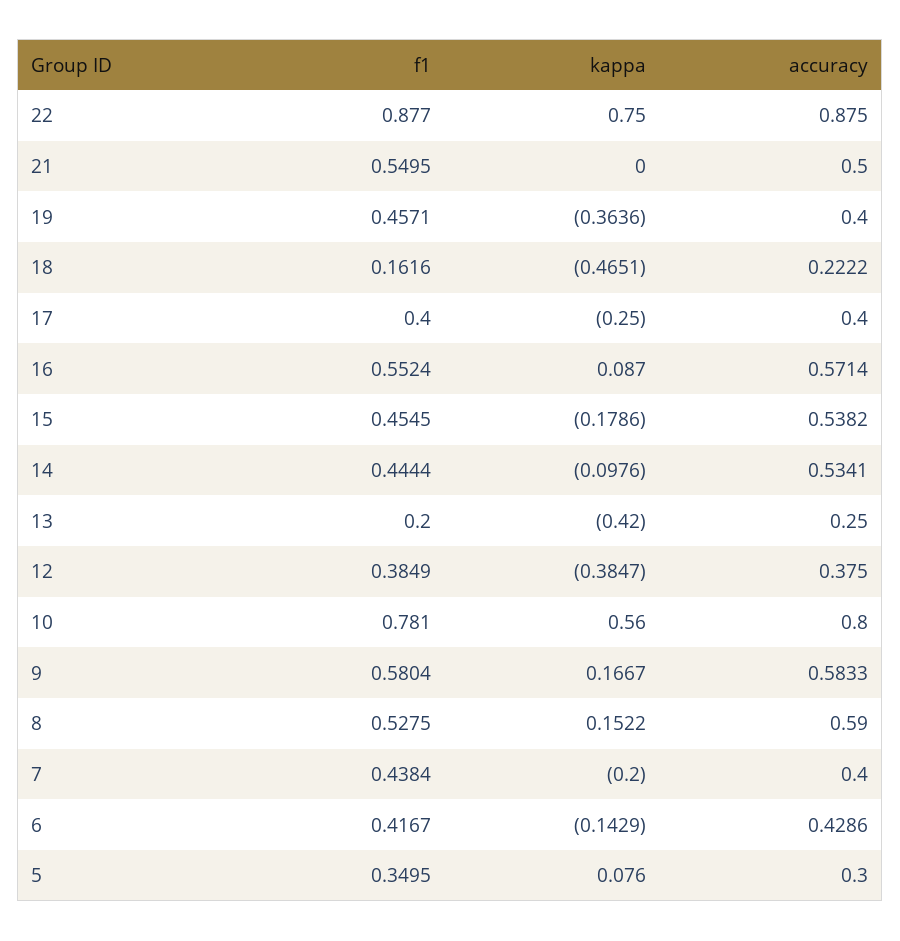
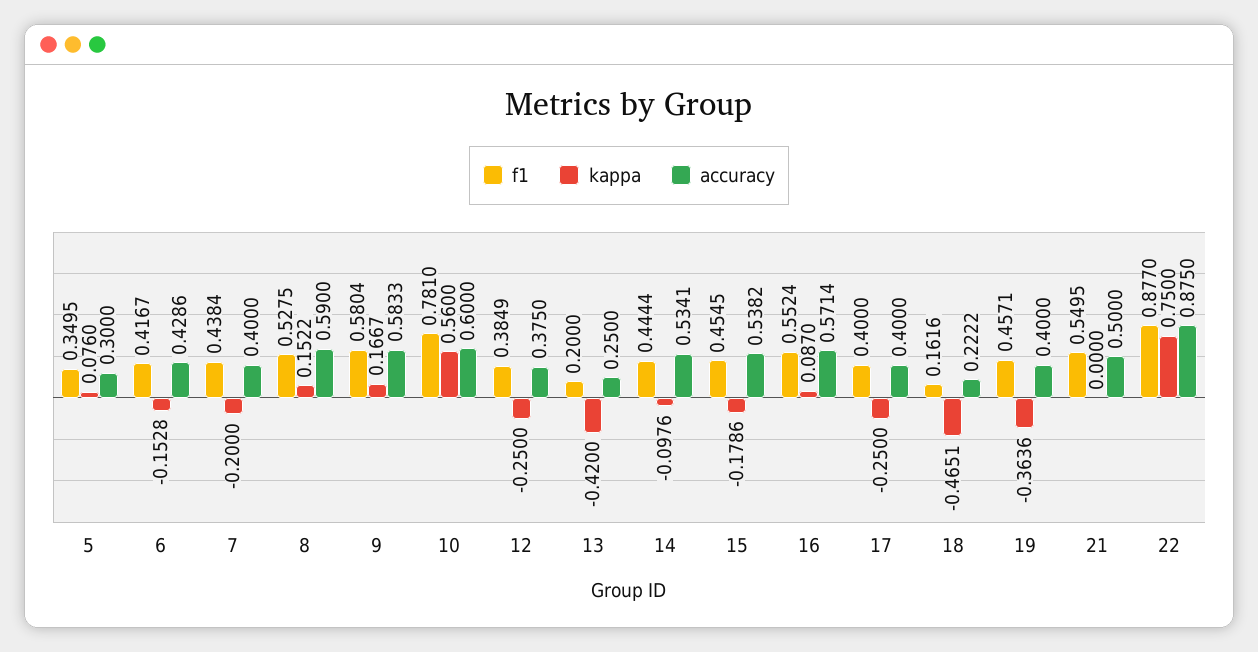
kappa, 12: -0.3847 -> -0.25
accuracy, 10: 0.8 -> 0.6
kappa, 6: -0.1429 -> -0.1528

